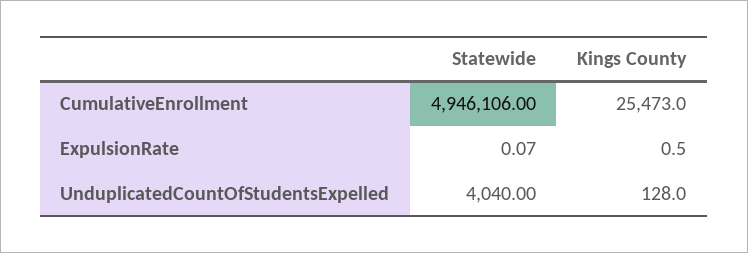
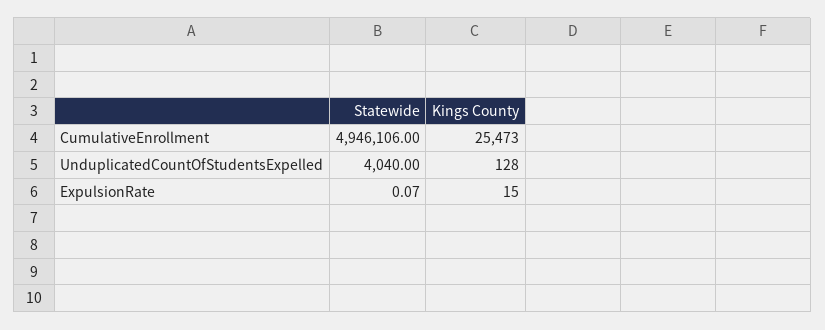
Kings County, ExpulsionRate: 0.5 -> 15

